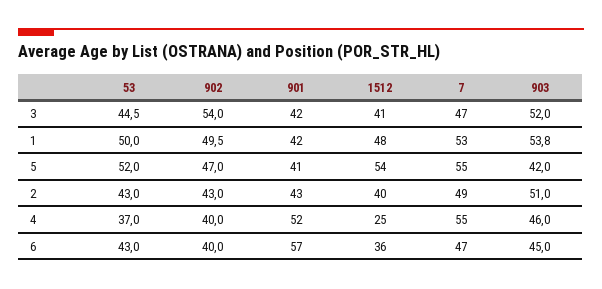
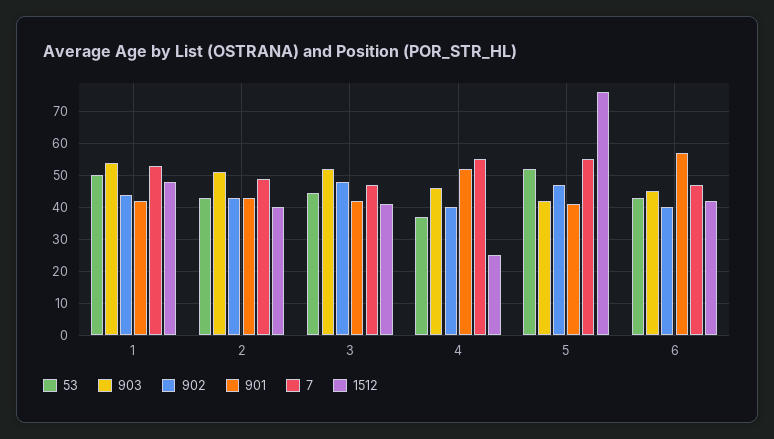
902, 3: 54 -> 48
902, 1: 49.5 -> 44
1512, 5: 54 -> 76
1512, 6: 36 -> 42

